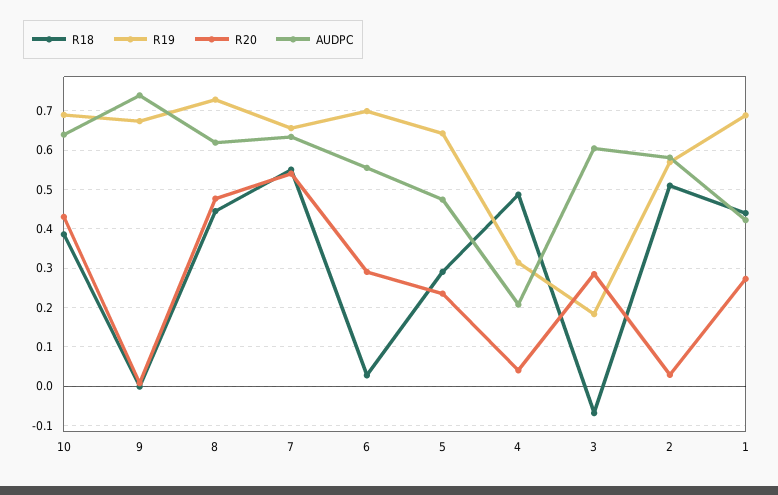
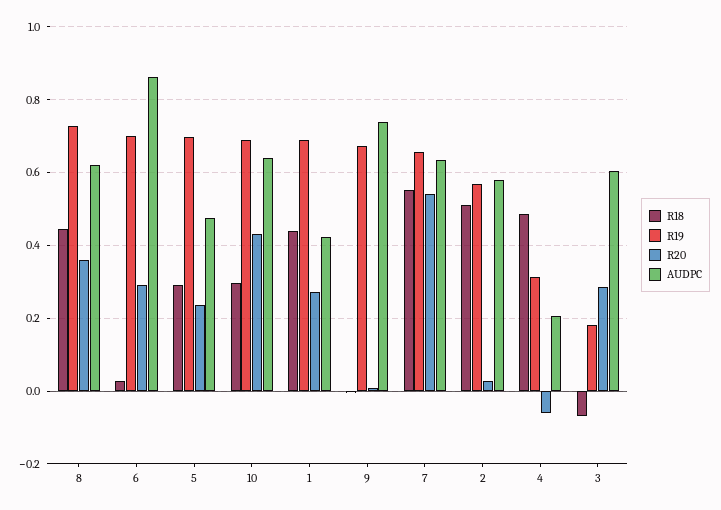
R18, 10: 0.38 -> 0.3
R20, 8: 0.48 -> 0.36
AUDPC, 6: 0.56 -> 0.86
R19, 5: 0.64 -> 0.7
R20, 4: 0.04 -> -0.06

